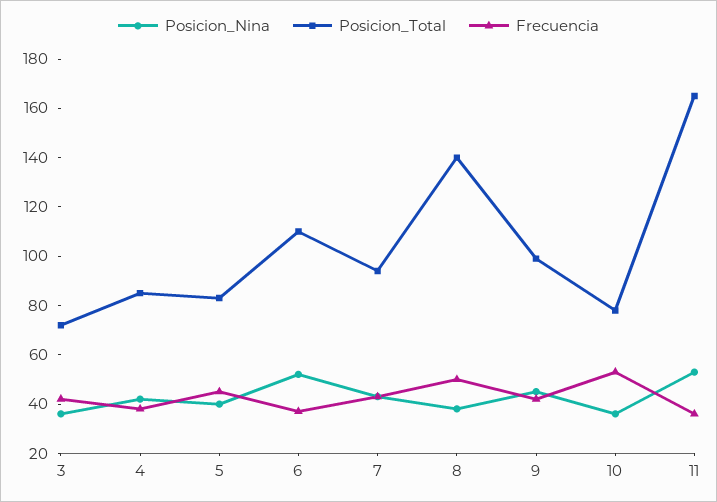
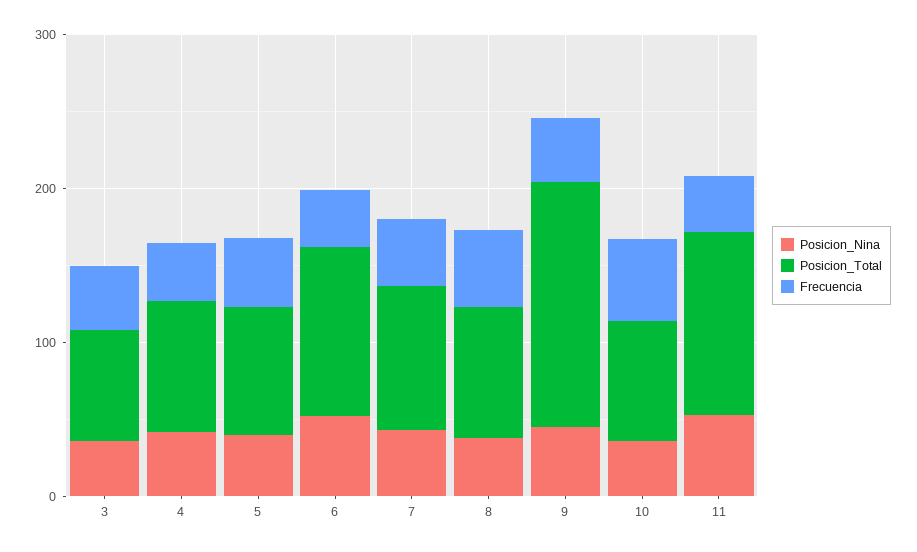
Posicion_Total, 8: 140 -> 80
Posicion_Total, 9: 100 -> 160
Posicion_Total, 11: 165 -> 120

